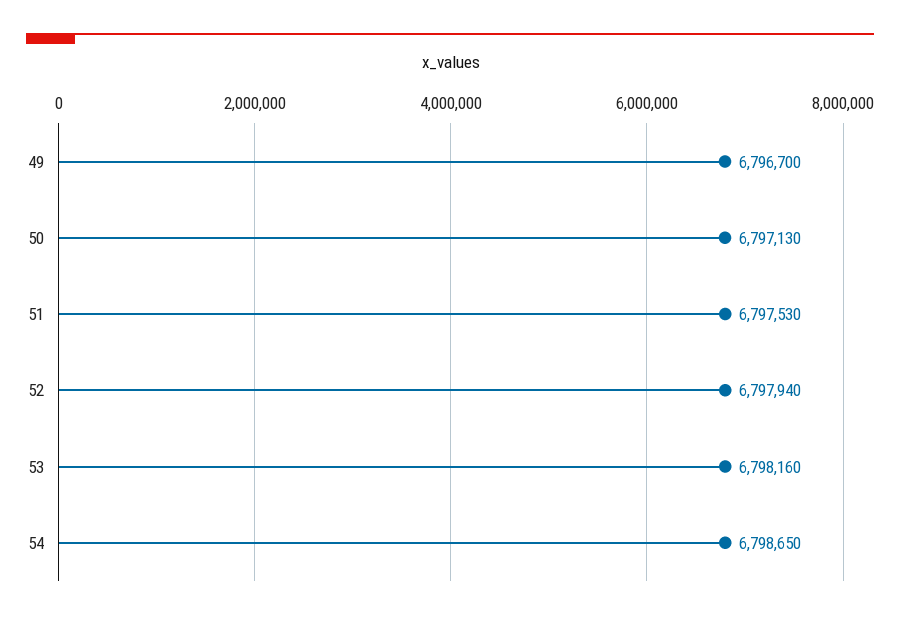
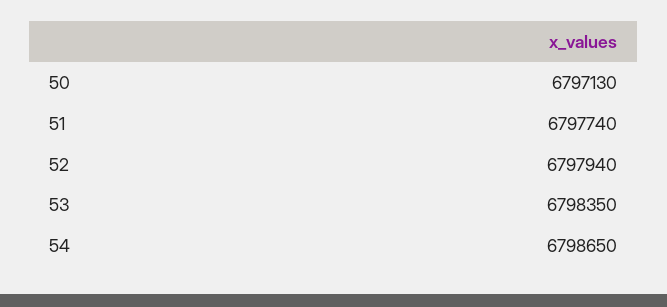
49: 6796700 -> none
51: 6797530 -> 6797740
53: 6798160 -> 6798350

